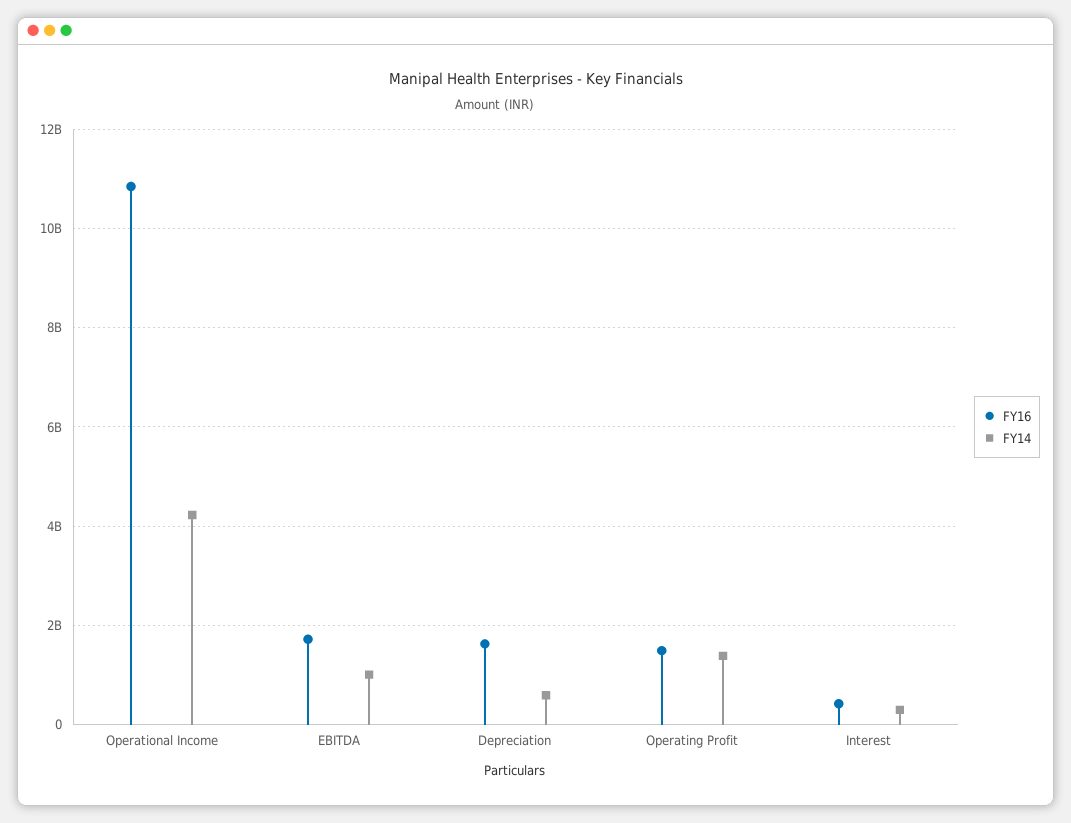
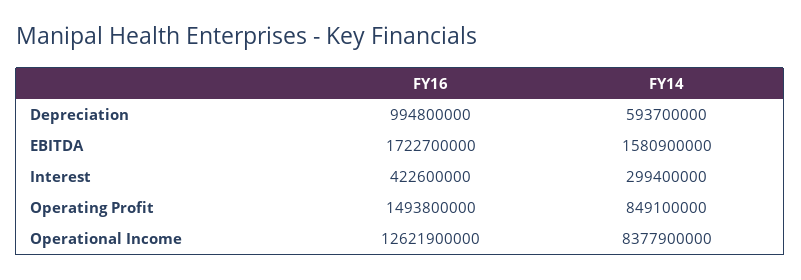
FY16, Operational Income: 10800000000 -> 12621900000
FY14, Operational Income: 4200000000 -> 8377900000
FY14, EBITDA: 1000000000 -> 1580900000
FY16, Depreciation: 1600000000 -> 994800000
FY14, Operating Profit: 1400000000 -> 849100000

